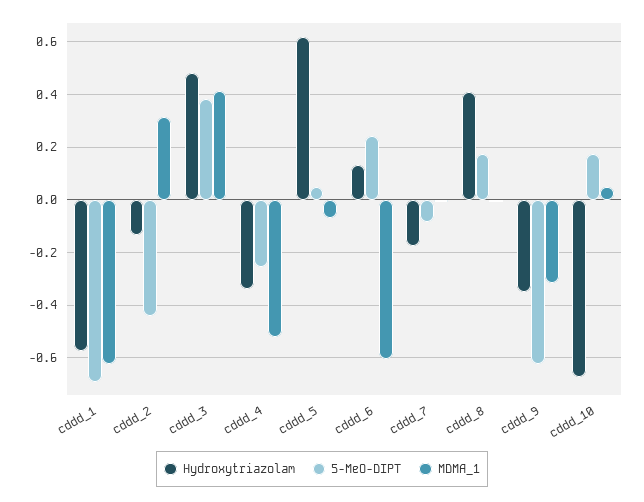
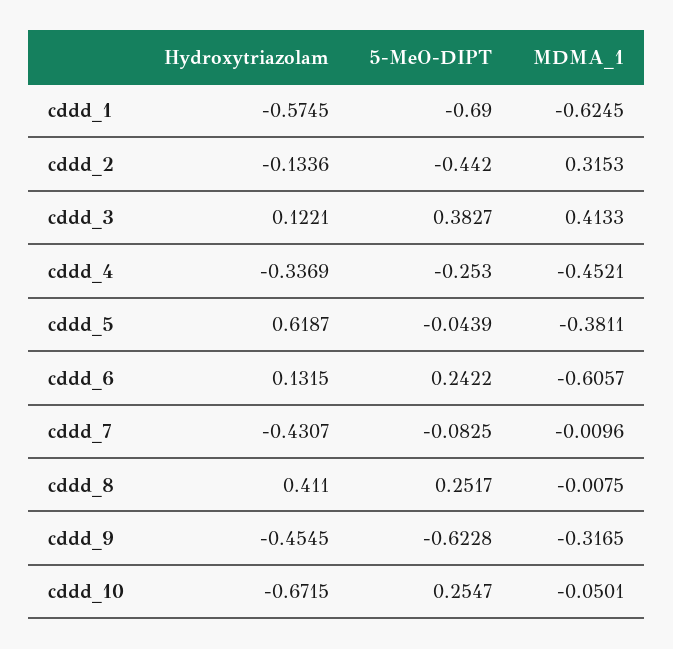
Hydroxytriazolam, cddd_3: 0.475 -> 0.1221
MDMA_1, cddd_4: -0.525 -> -0.4521
5-MeO-DIPT, cddd_5: 0.05 -> -0.0439
MDMA_1, cddd_5: -0.075 -> -0.3811
Hydroxytriazolam, cddd_7: -0.175 -> -0.4307
5-MeO-DIPT, cddd_8: 0.175 -> 0.2517
Hydroxytriazolam, cddd_9: -0.35 -> -0.4545
5-MeO-DIPT, cddd_10: 0.175 -> 0.2547
MDMA_1, cddd_10: 0.05 -> -0.0501

